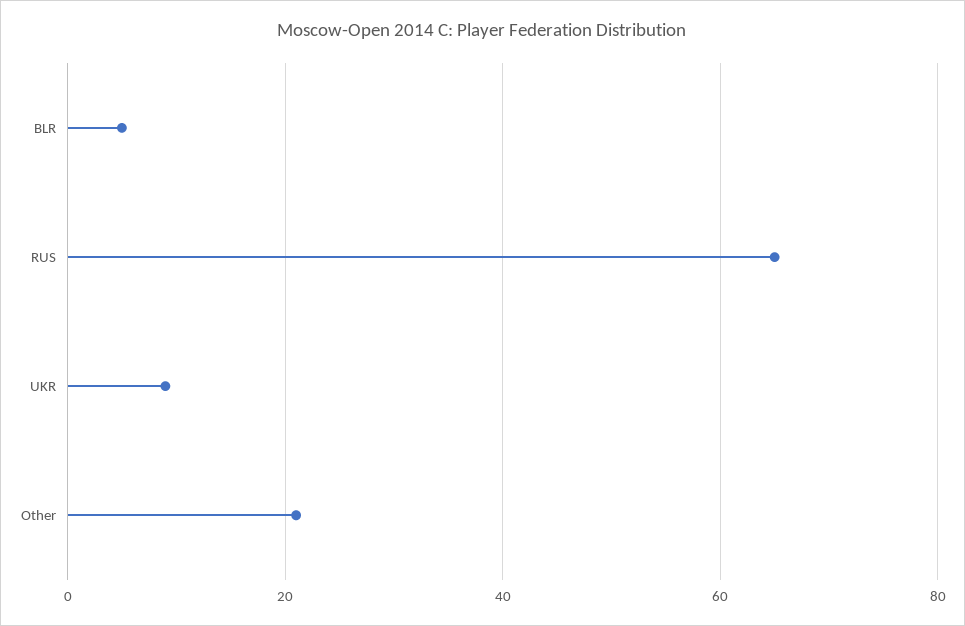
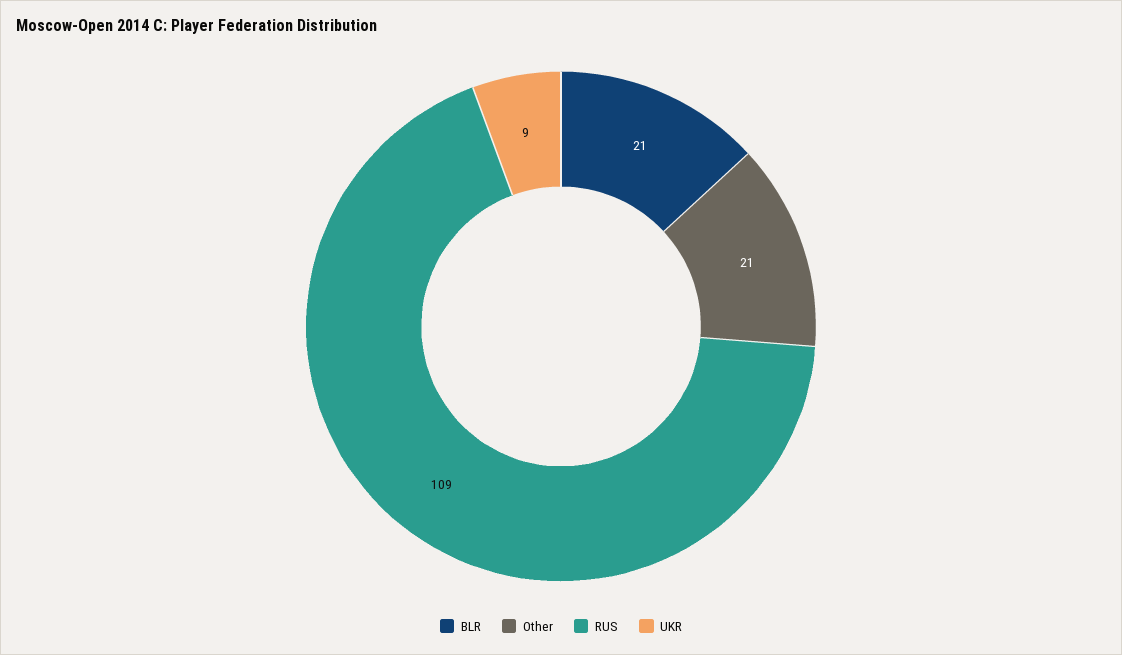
BLR: 5 -> 21
RUS: 65 -> 109

